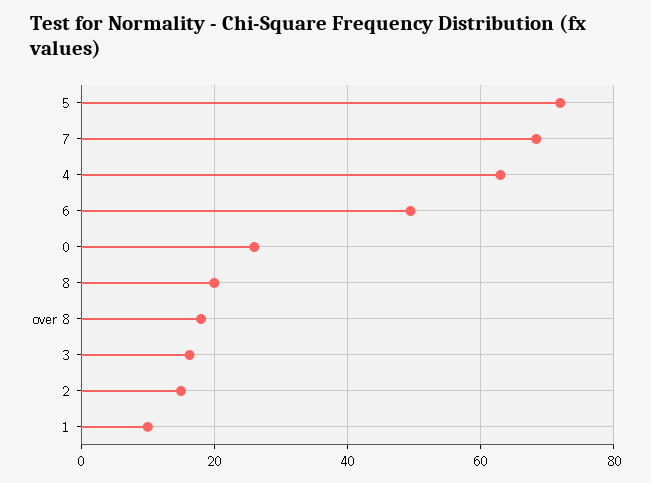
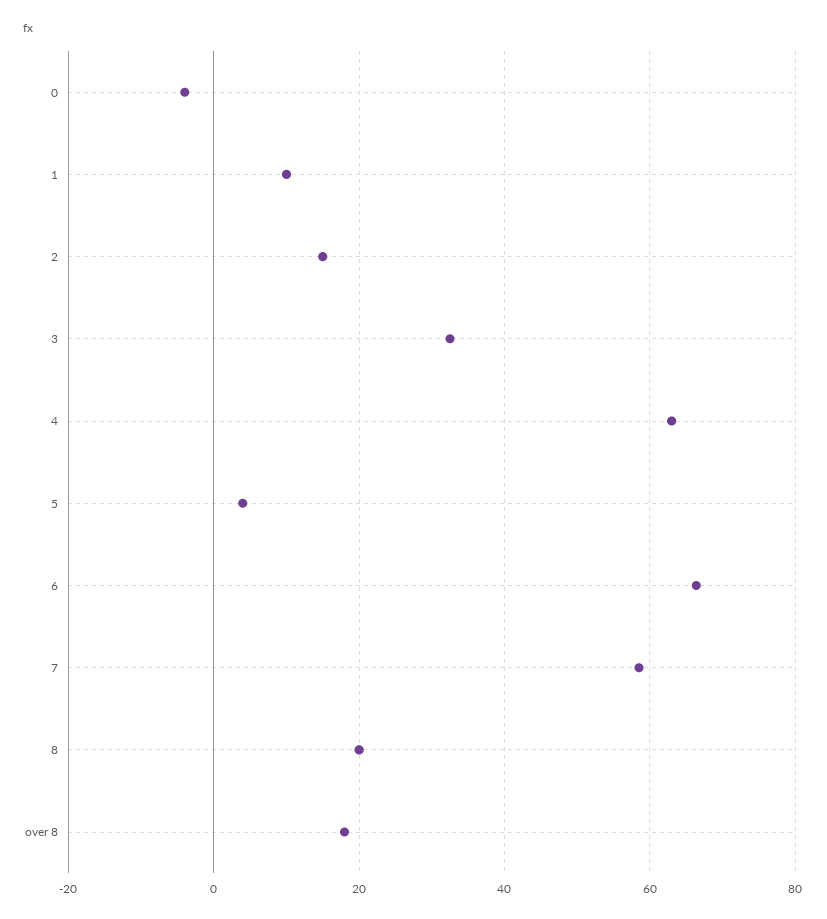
5: 72 -> 4
7: 68 -> 58
6: 50 -> 66
0: 26 -> -4
3: 16 -> 32

